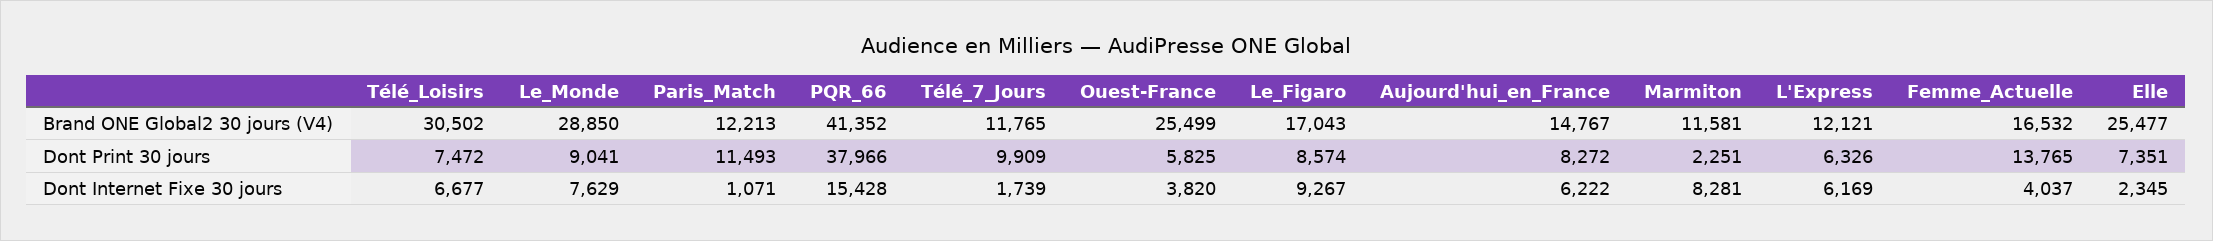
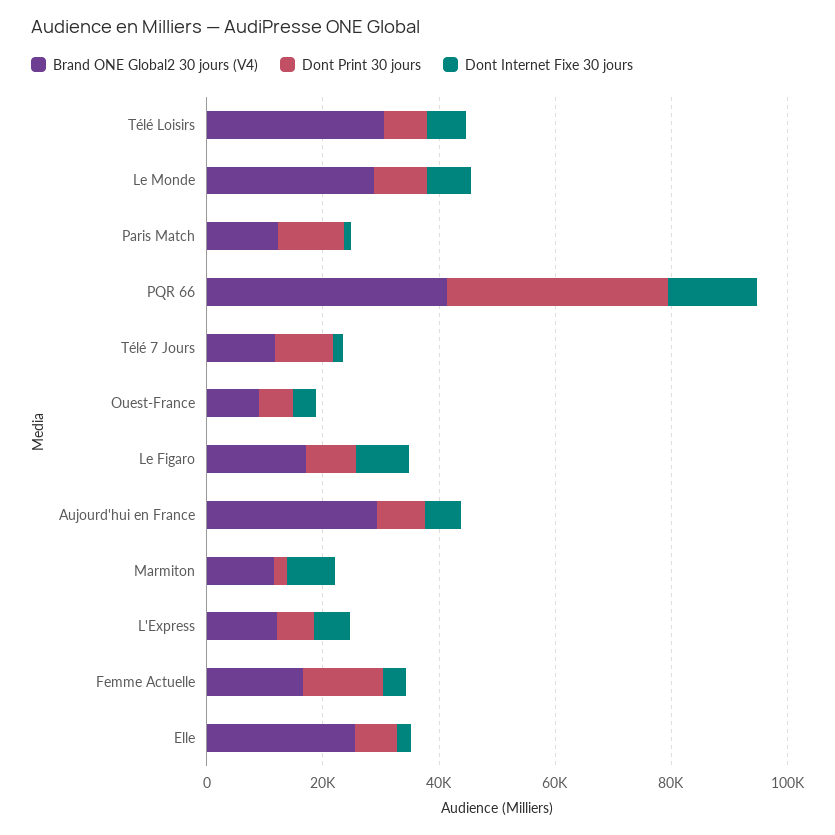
Brand ONE Global2 30 jours (V4), Ouest-France: 25499 -> 10000
Brand ONE Global2 30 jours (V4), Aujourd'hui_en_France: 14767 -> 30000

